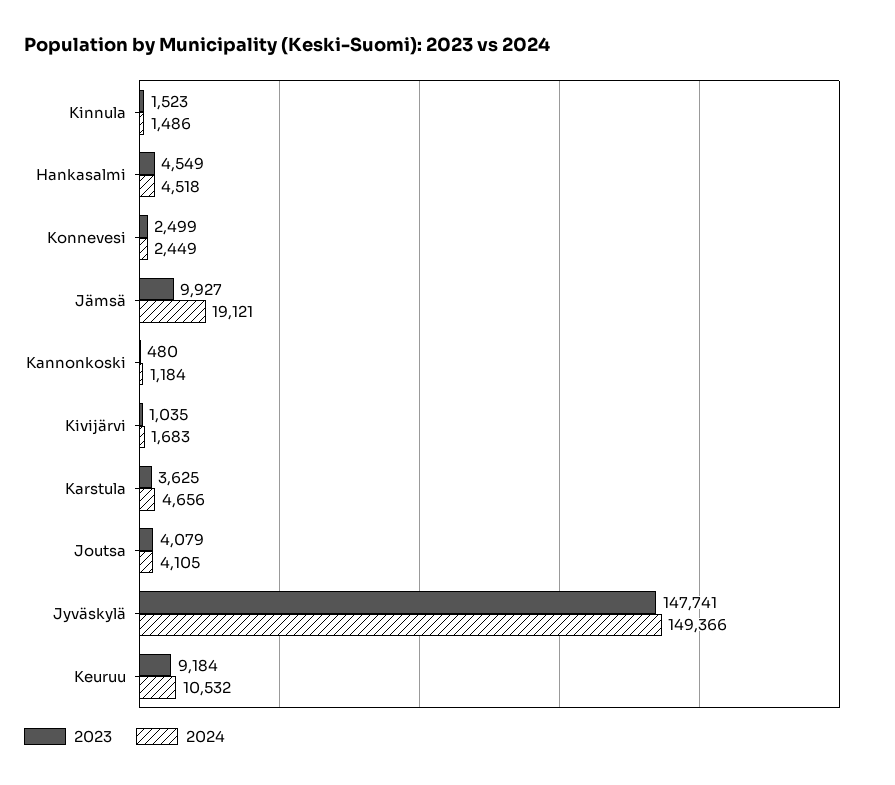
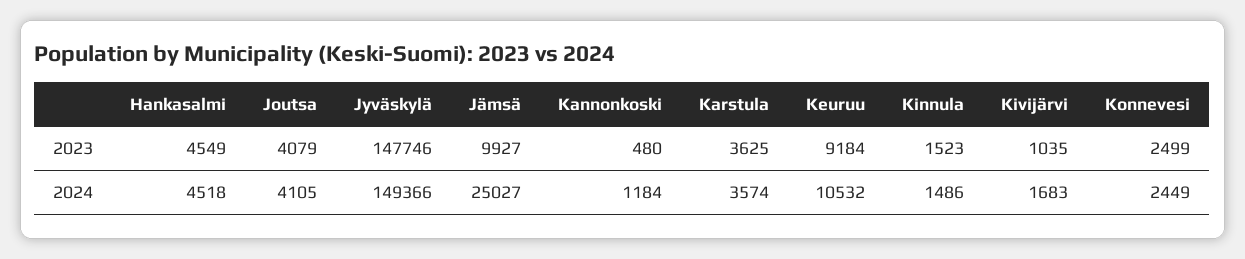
2024, Jämsä: 19121 -> 25027
2024, Karstula: 4656 -> 3574
2023, Jyväskylä: 147741 -> 147746

